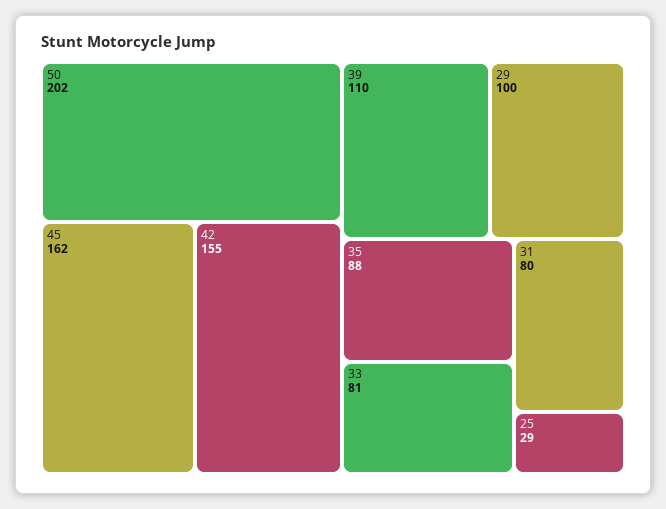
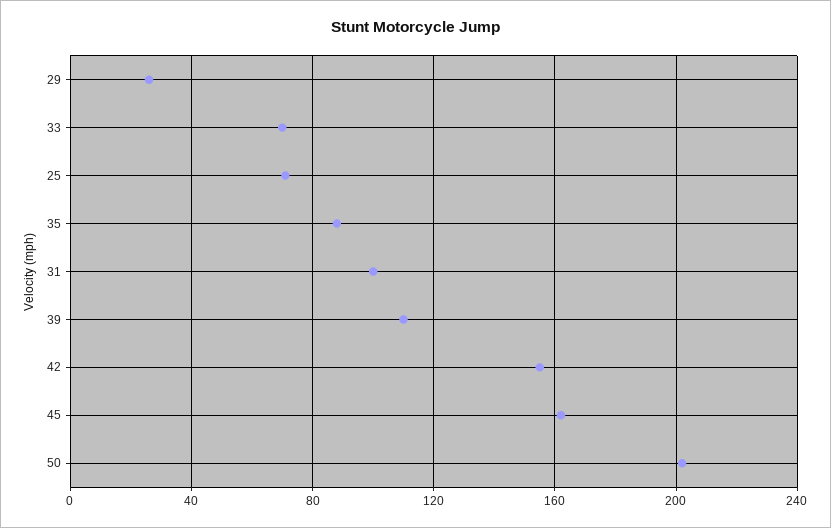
29: 100 -> 25
33: 81 -> 70
31: 80 -> 100
25: 29 -> 70

